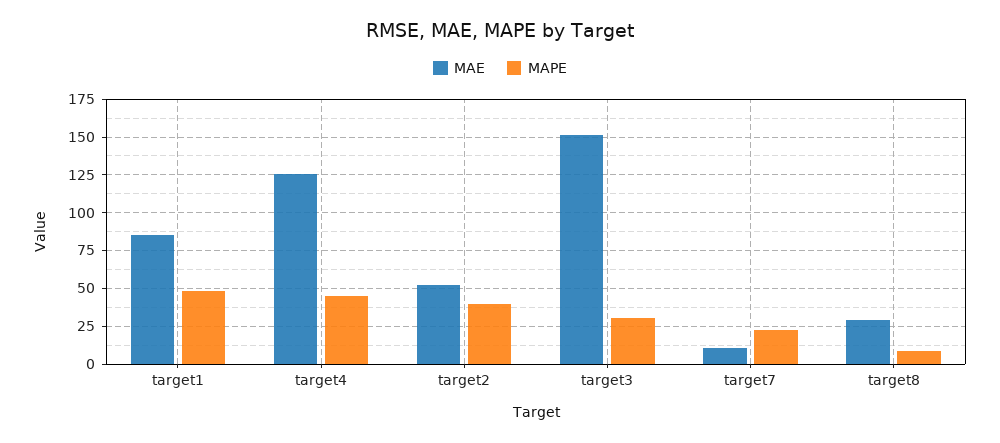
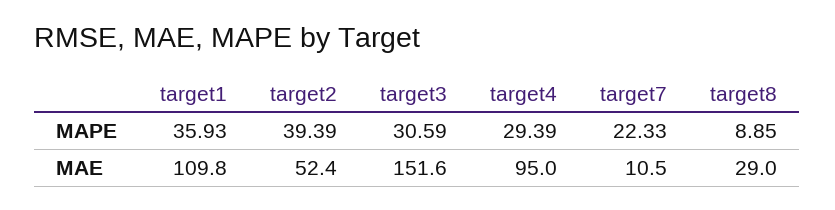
MAE, target1: 85 -> 109.8
MAPE, target1: 50 -> 35.93
MAE, target4: 125 -> 95
MAPE, target4: 45 -> 29.39

